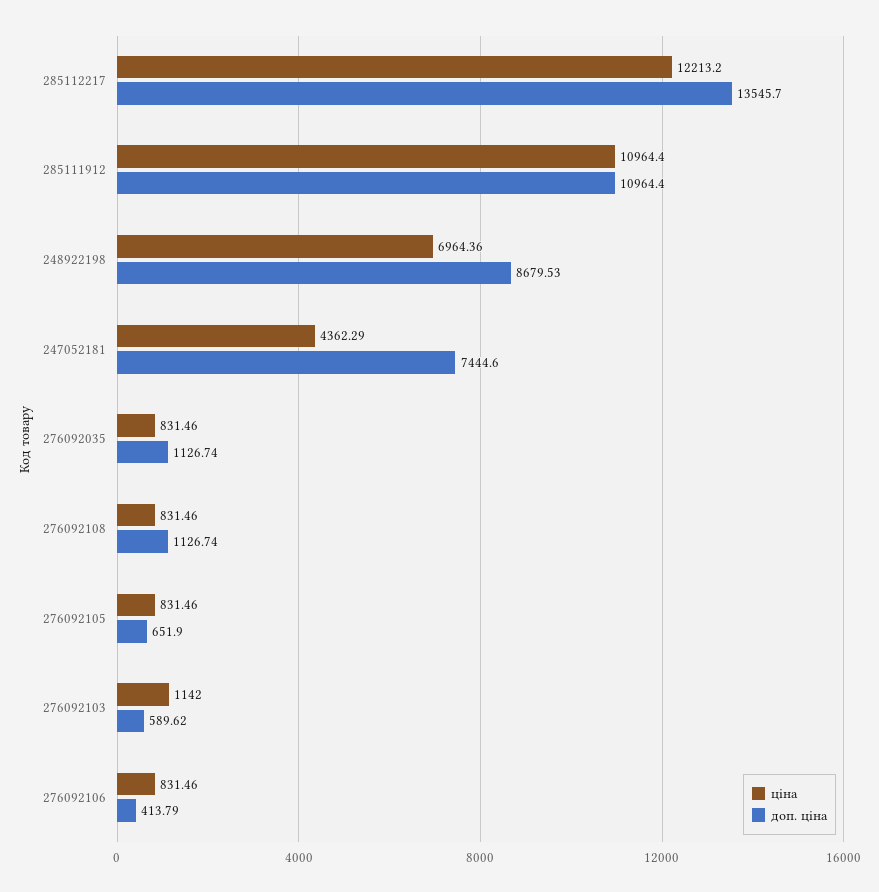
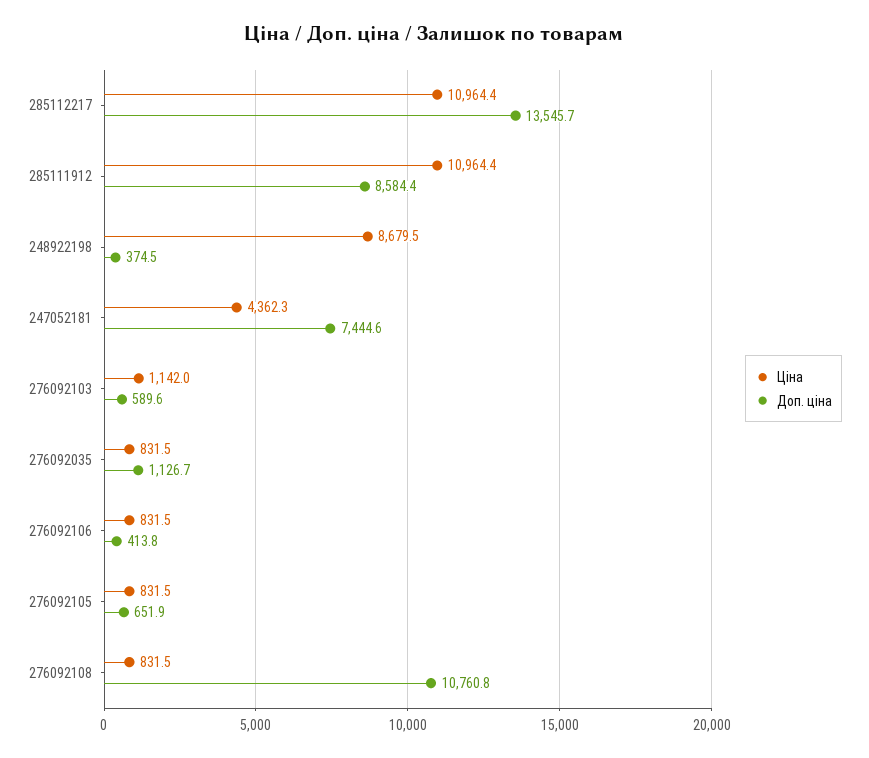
ціна, 285112217: 12213.2 -> 10964.4
доп. ціна, 285111912: 10964.4 -> 8584.4
ціна, 248922198: 6964.36 -> 8679.5
доп. ціна, 248922198: 8679.53 -> 374.5
доп. ціна, 276092108: 1126.74 -> 10760.8

